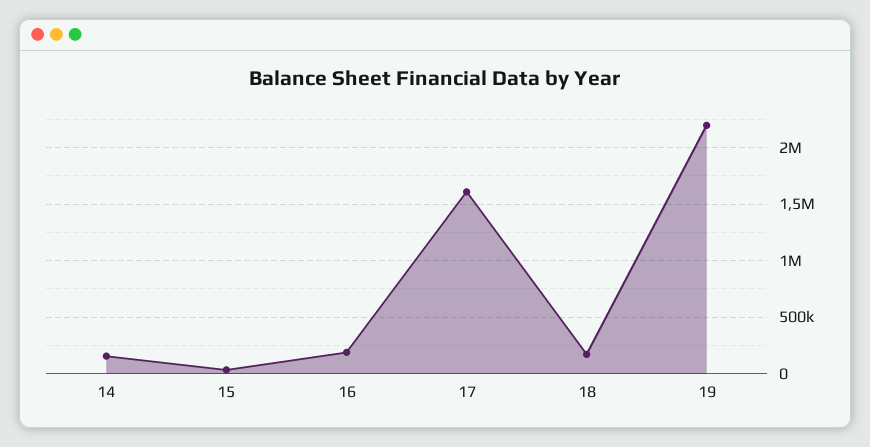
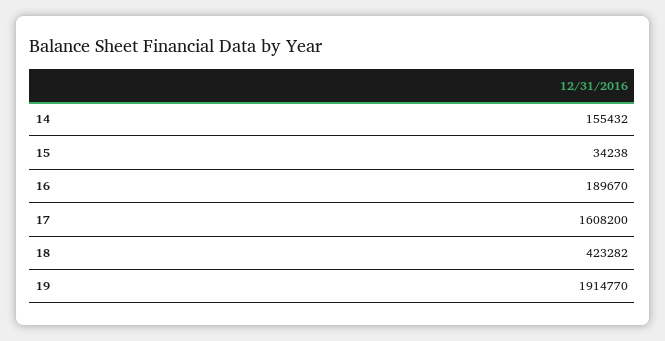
18: 200000 -> 423282
19: 2200000 -> 1914770

